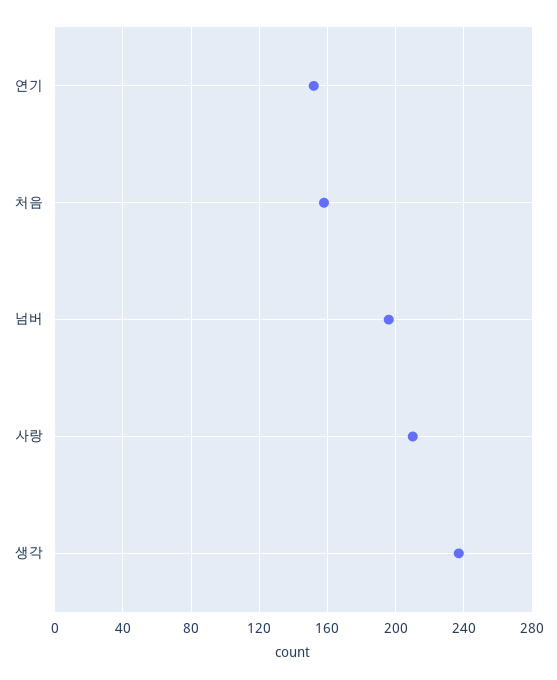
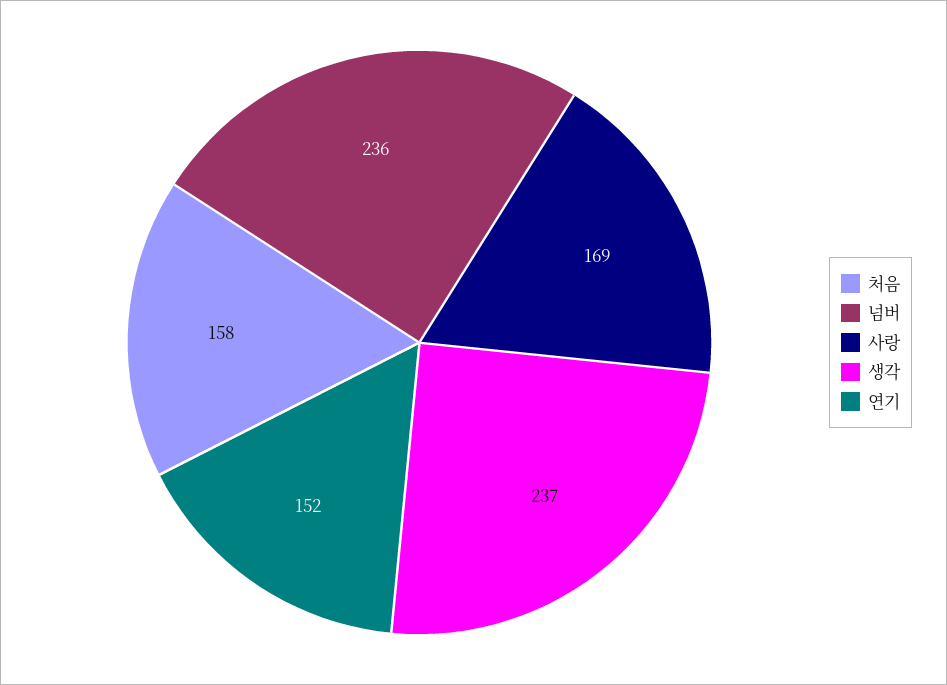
넘버: 195 -> 236
사랑: 210 -> 169

